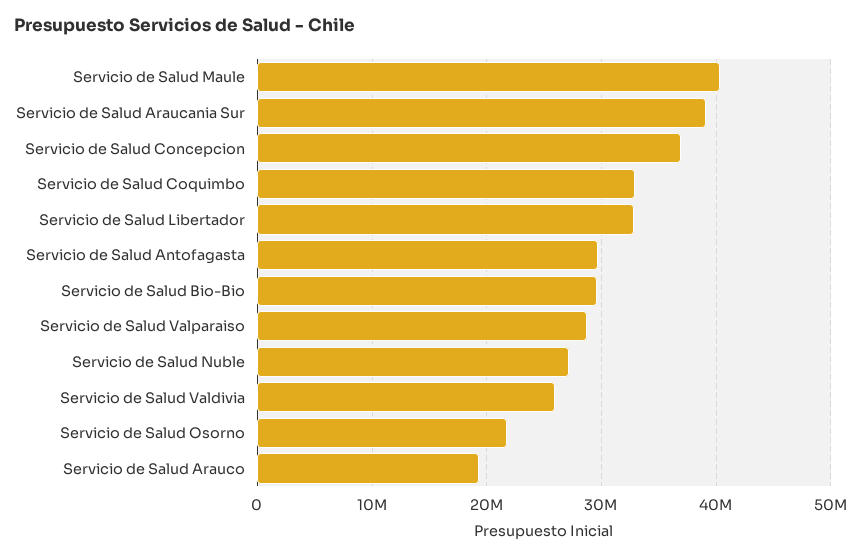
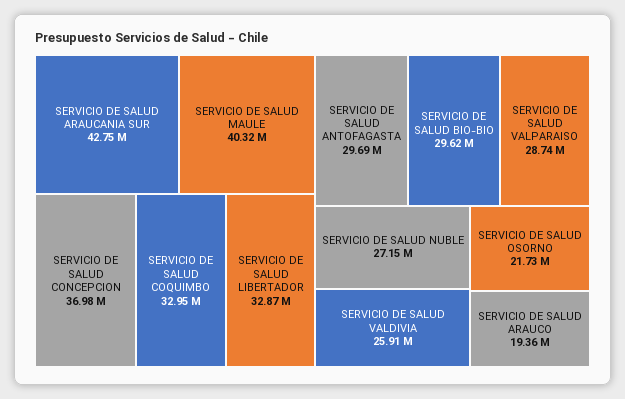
Servicio de Salud Araucania Sur: 39000000 -> 42750000

